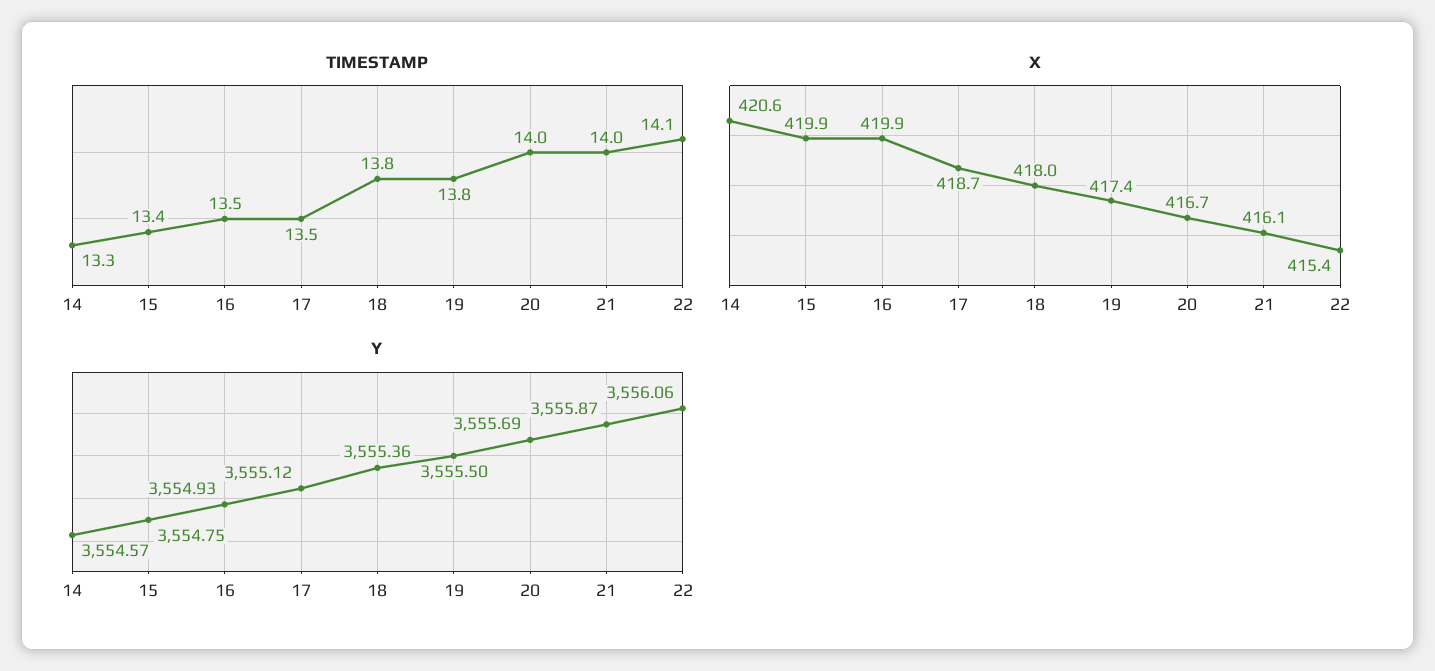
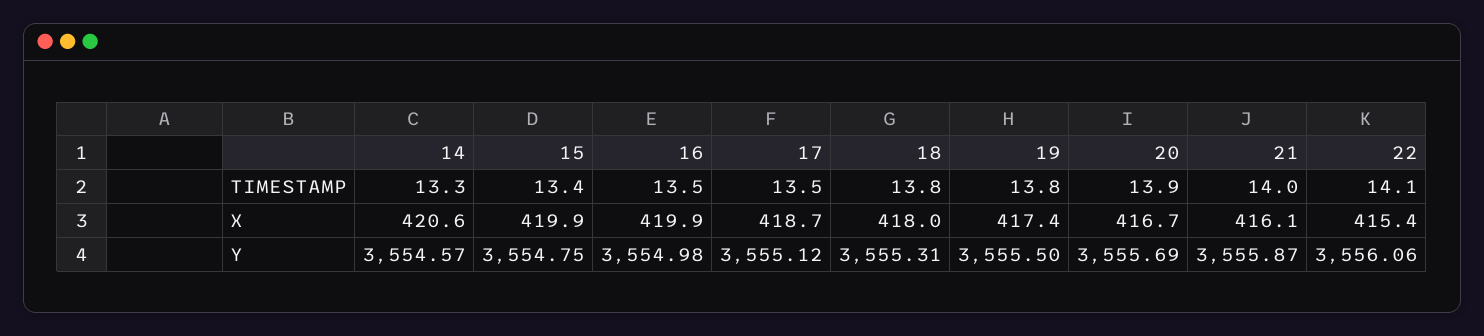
TIMESTAMP, 20: 14 -> 13.9
Y, 16: 3554.93 -> 3554.98
Y, 18: 3555.36 -> 3555.31

